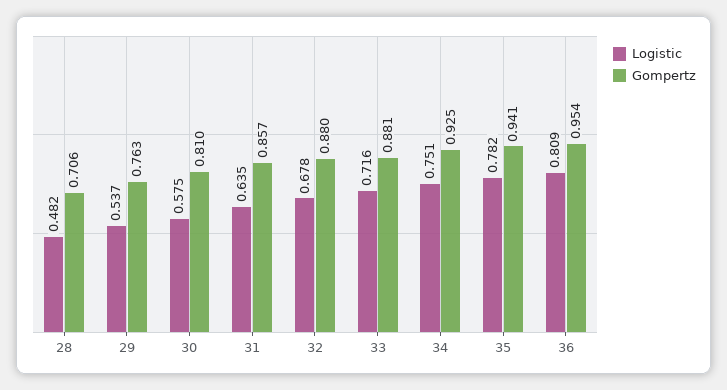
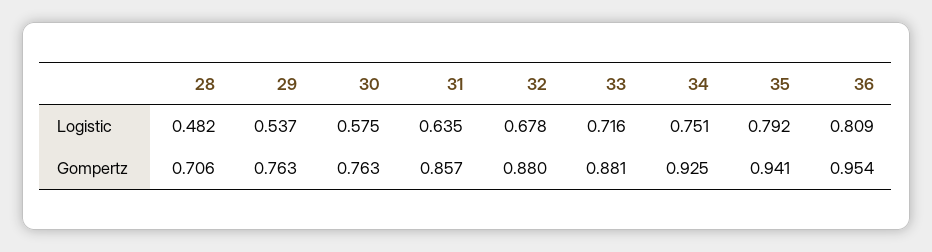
Gompertz, 30: 0.81 -> 0.763
Logistic, 35: 0.782 -> 0.792

